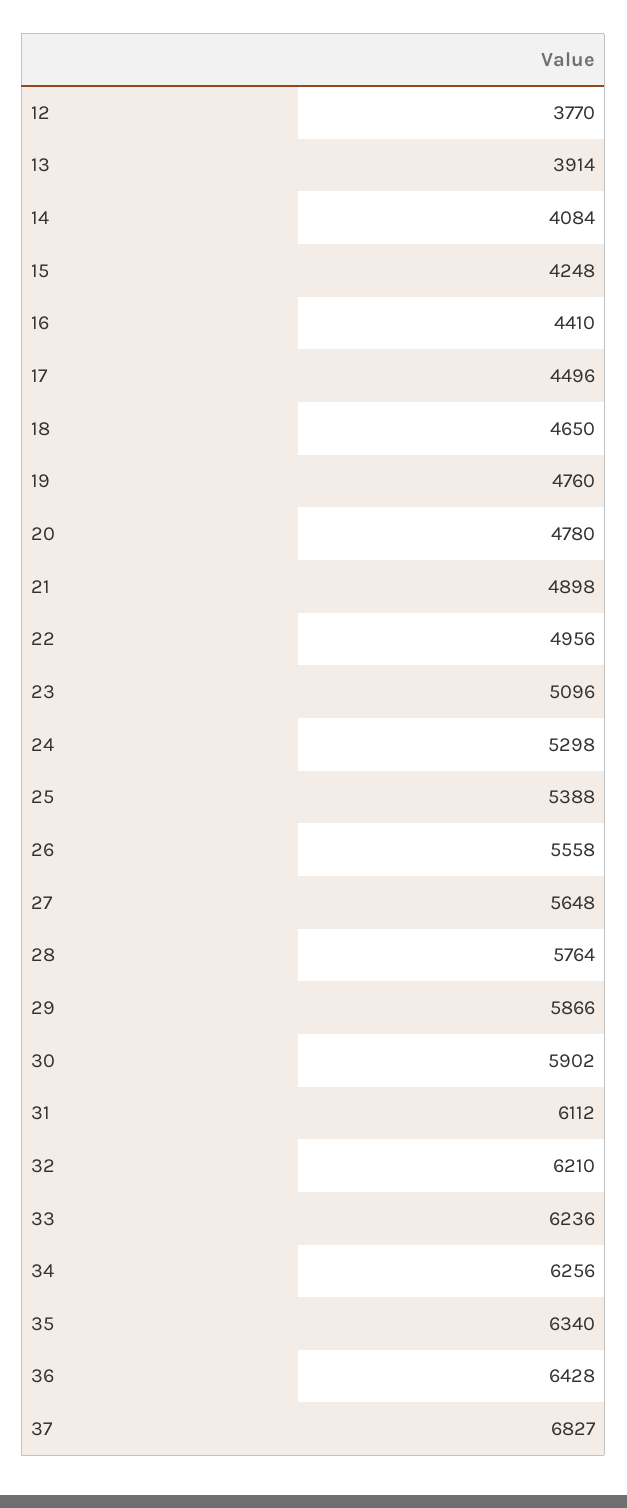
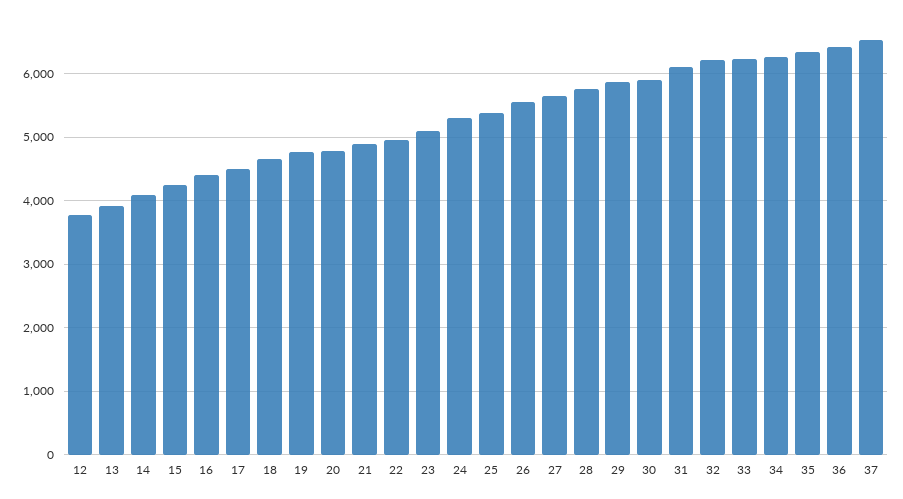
37: 6827 -> 6500

